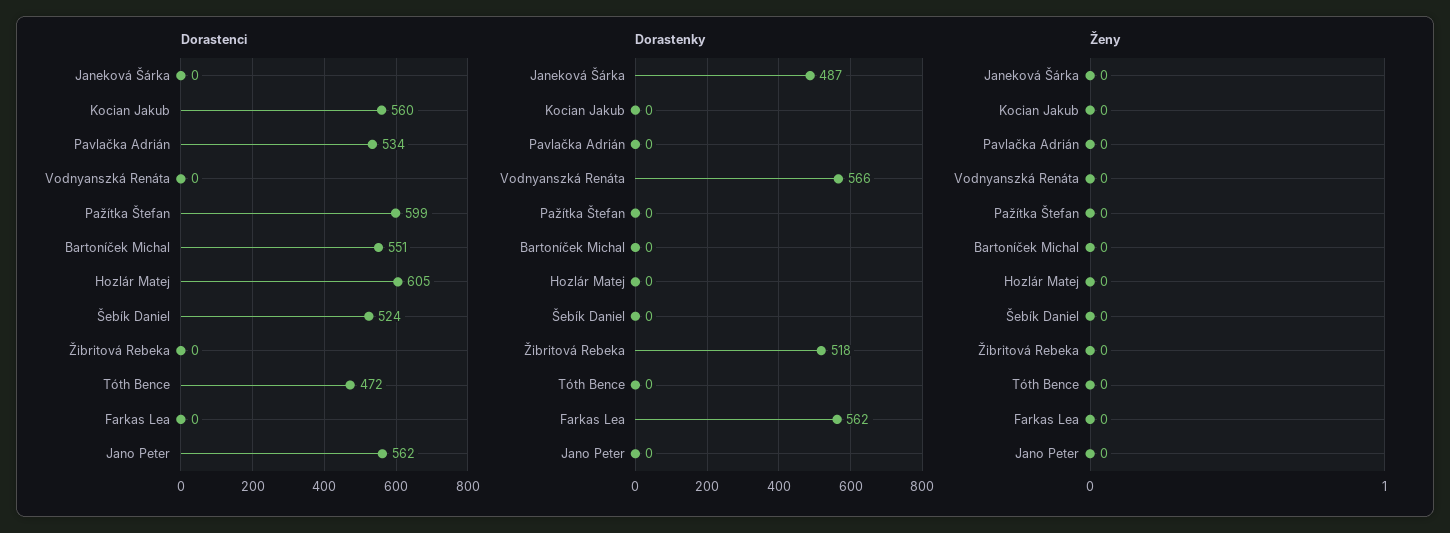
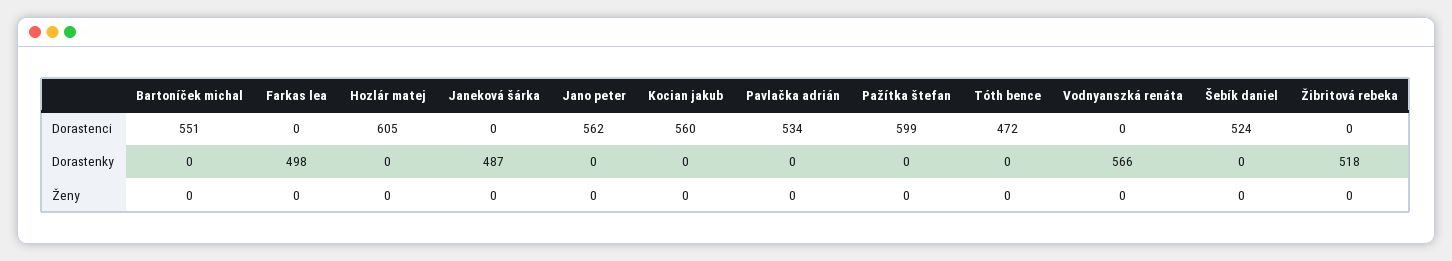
Dorastenky, Farkas Lea: 562 -> 498

